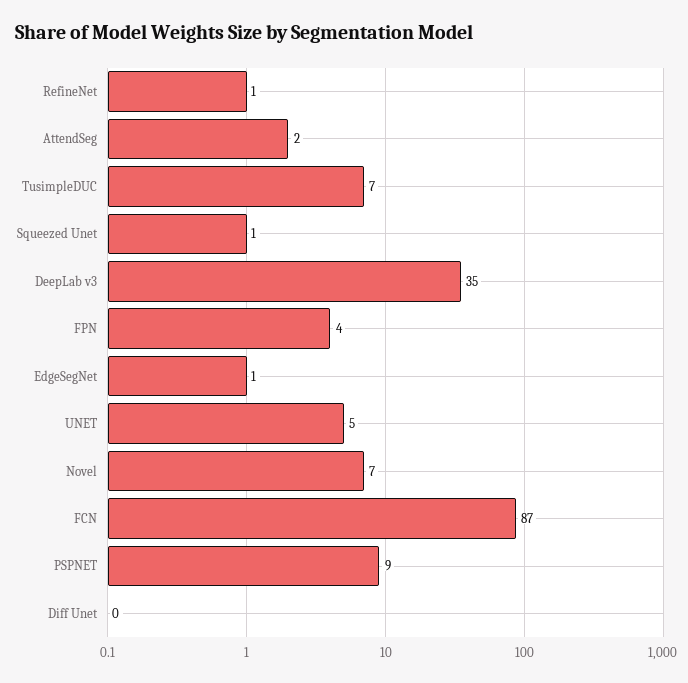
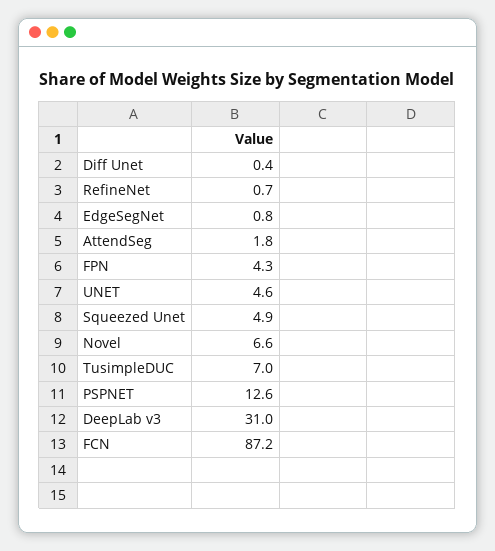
Squeezed Unet: 1 -> 4.9
DeepLab v3: 35 -> 31
PSPNET: 9 -> 12.6

